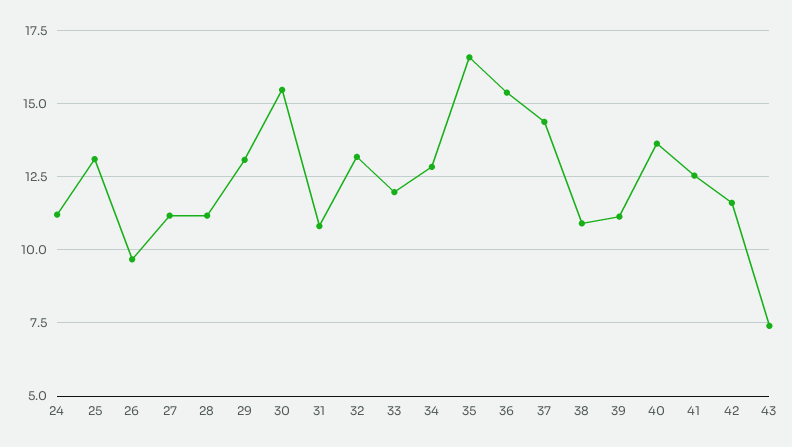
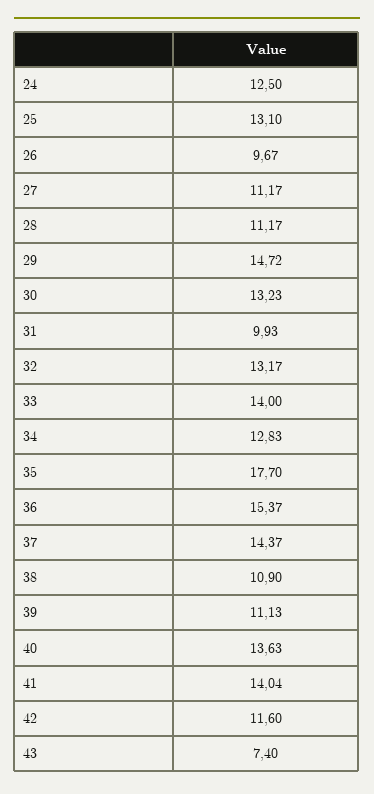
24: 11.25 -> 12.5
29: 13 -> 14.72
30: 15.5 -> 13.23
31: 10.75 -> 9.93
33: 12 -> 14
35: 16.5 -> 17.7
41: 12.5 -> 14.04

